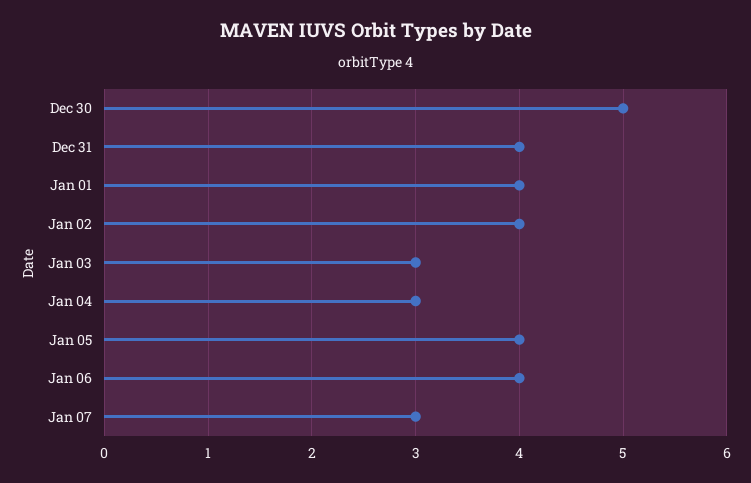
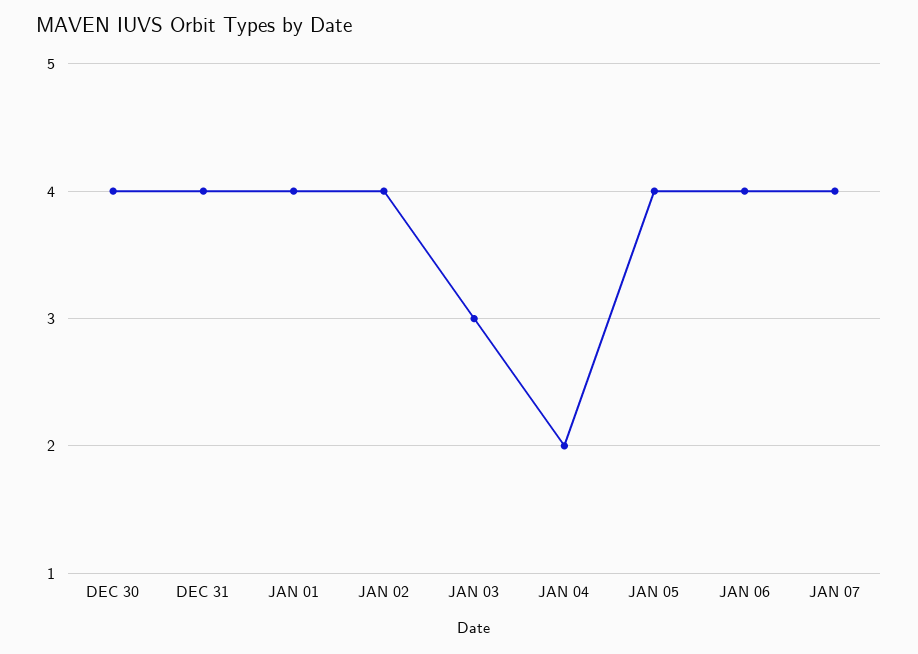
Dec 30: 5 -> 4
Jan 04: 3 -> 2
Jan 07: 3 -> 4

